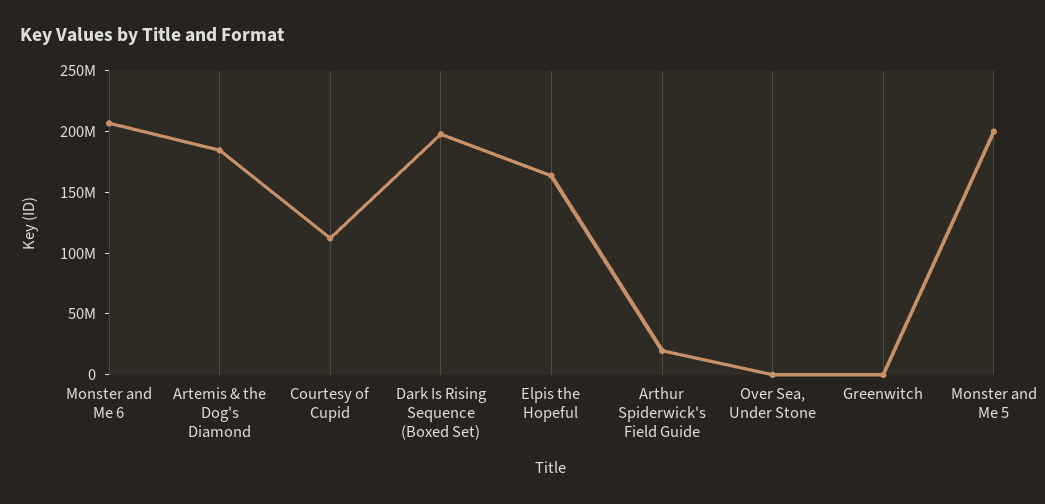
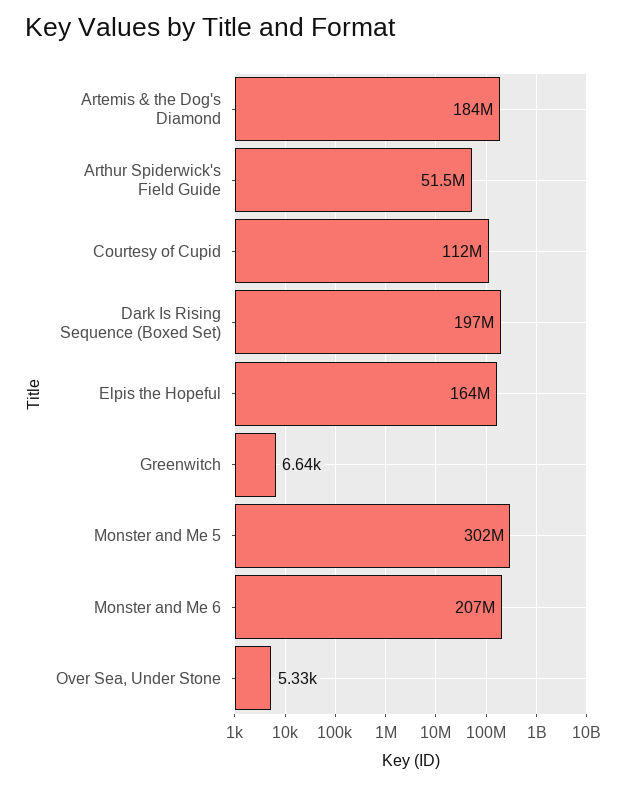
Arthur Spiderwick's Field Guide: 20000000 -> 51500000
Monster and Me 5: 200000000 -> 302000000

